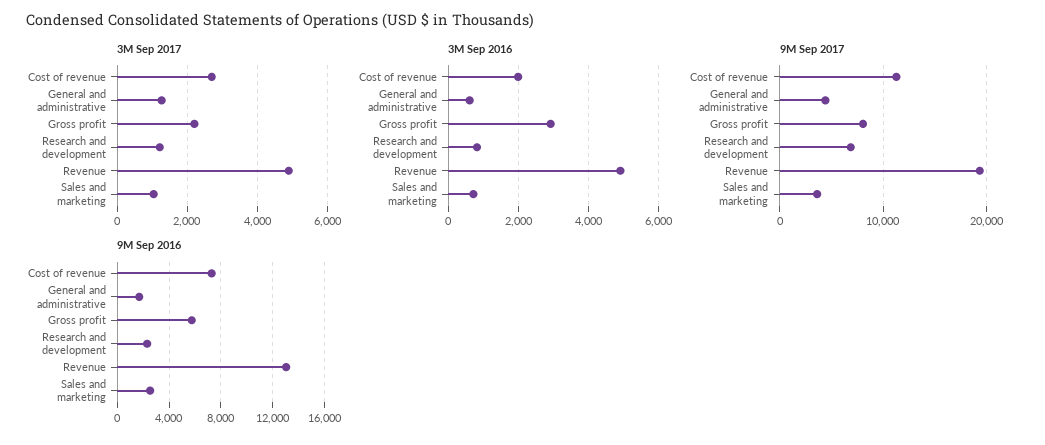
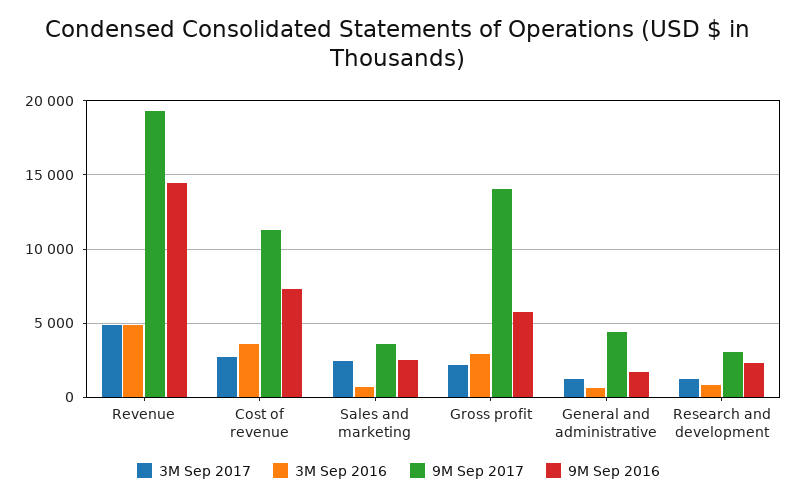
3M Sep 2017, Sales and marketing: 1000 -> 2500
3M Sep 2016, Cost of revenue: 2000 -> 3500
9M Sep 2017, Gross profit: 8000 -> 14000
9M Sep 2017, Research and development: 7000 -> 3000
9M Sep 2016, Revenue: 13000 -> 14500

